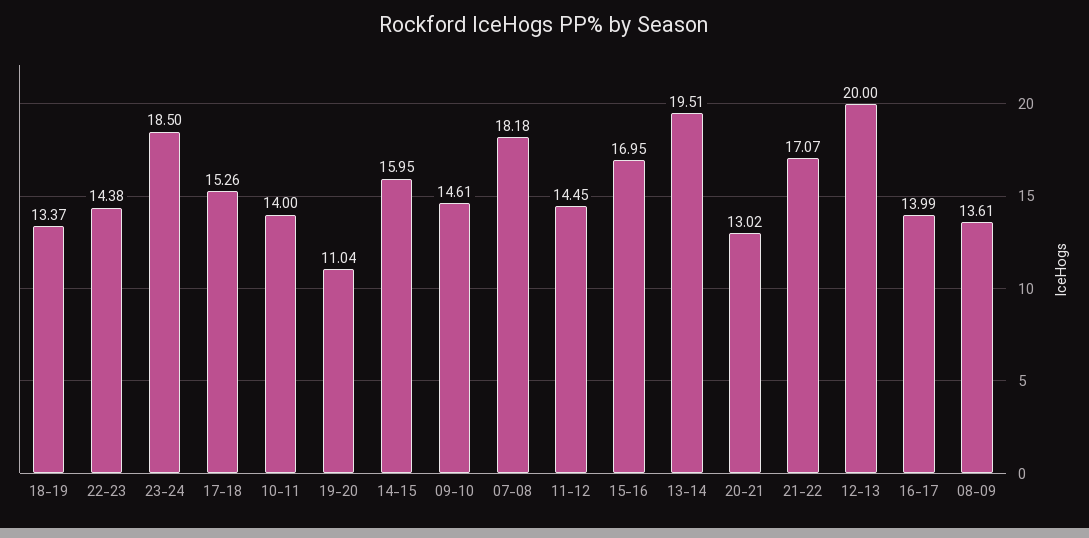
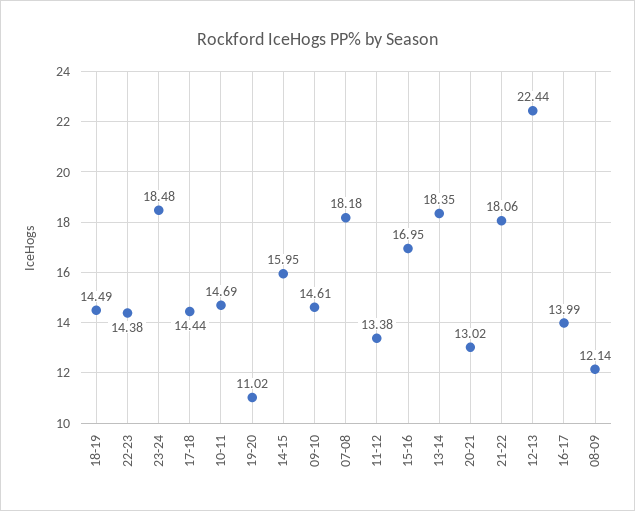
18-19: 13.37 -> 14.49
23-24: 18.5 -> 18.48
17-18: 15.26 -> 14.44
10-11: 14 -> 14.69
19-20: 11.04 -> 11.02
11-12: 14.45 -> 13.38
13-14: 19.51 -> 18.35
21-22: 17.07 -> 18.06
12-13: 20 -> 22.44
08-09: 13.61 -> 12.14

